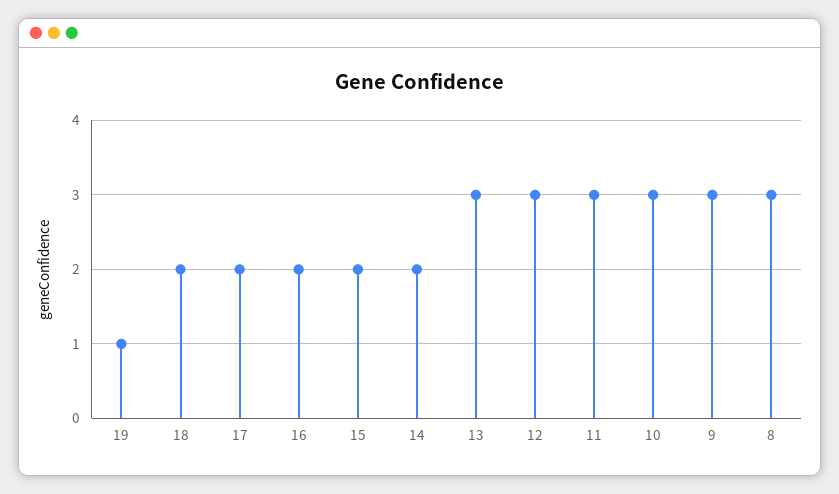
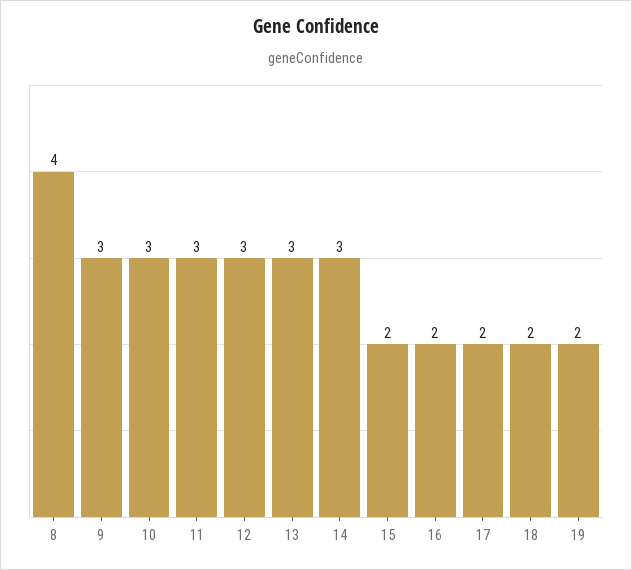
19: 1 -> 2
14: 2 -> 3
8: 3 -> 4

